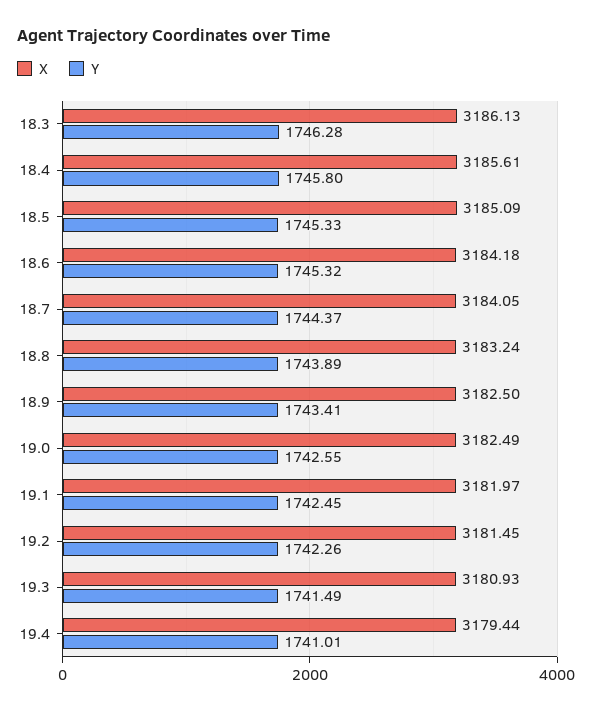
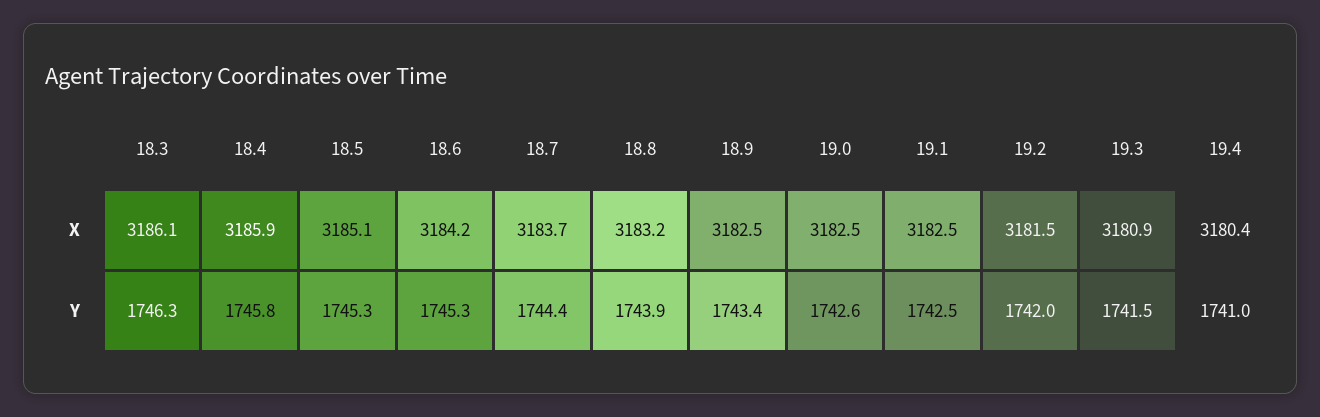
X, 18.4: 3185.61 -> 3185.9
X, 18.7: 3184.05 -> 3183.7
X, 19.1: 3181.97 -> 3182.5
Y, 19.2: 1742.26 -> 1742
X, 19.4: 3179.44 -> 3180.4

